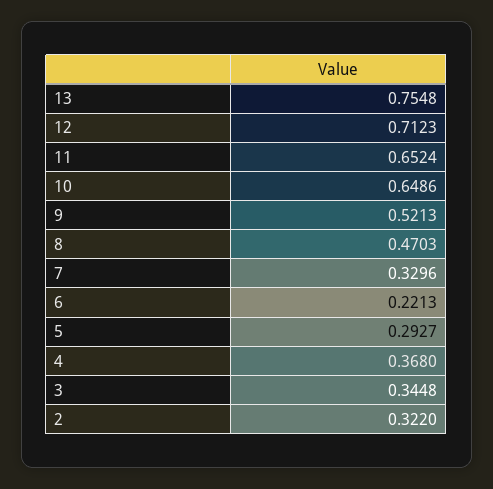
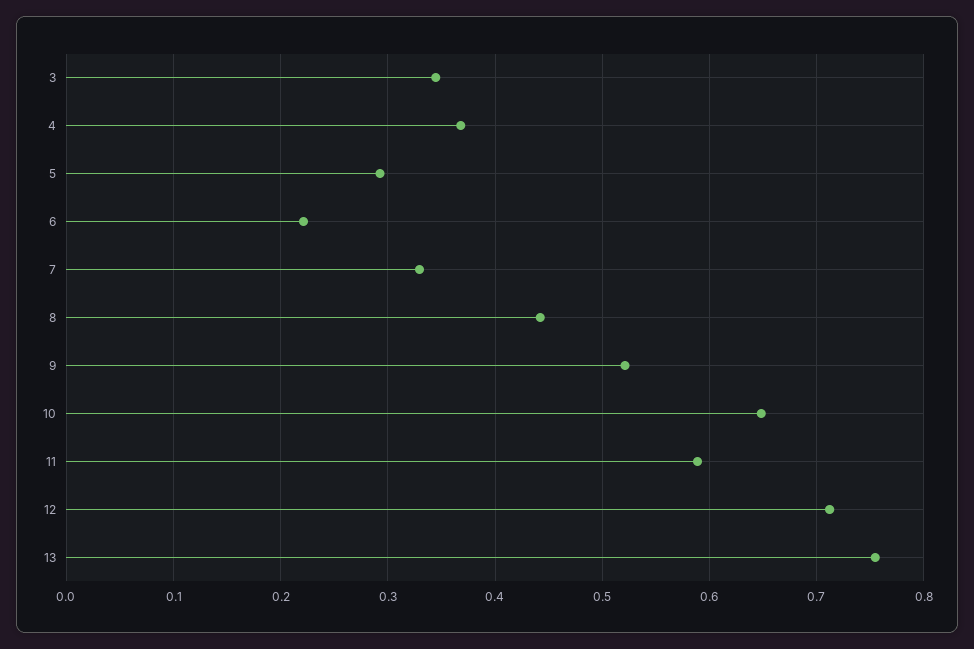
11: 0.6524 -> 0.59
8: 0.4703 -> 0.44
2: 0.322 -> none

